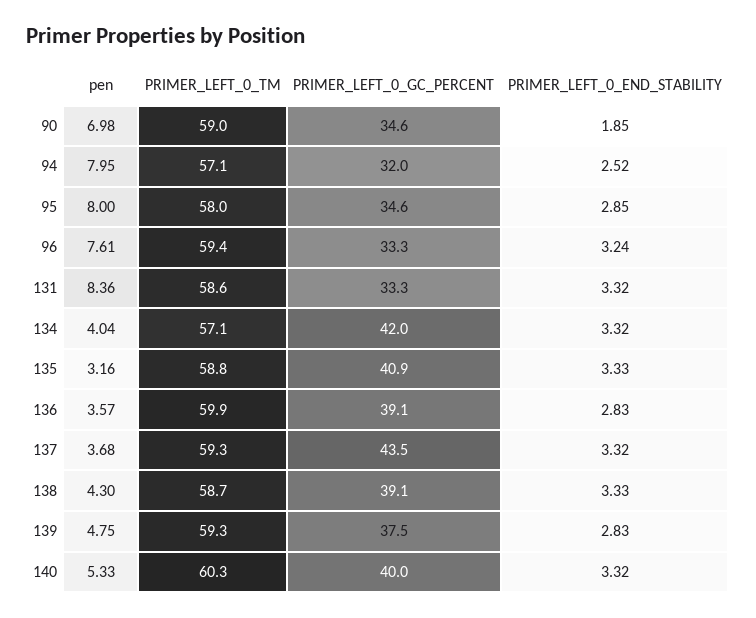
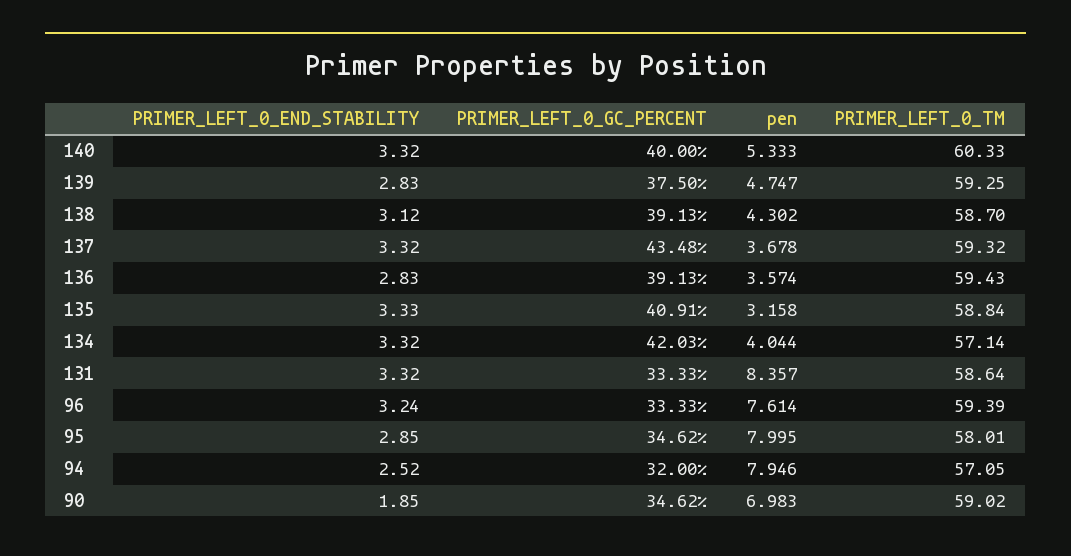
PRIMER_LEFT_0_TM, 136: 59.9 -> 59.43
PRIMER_LEFT_0_END_STABILITY, 138: 3.33 -> 3.12

